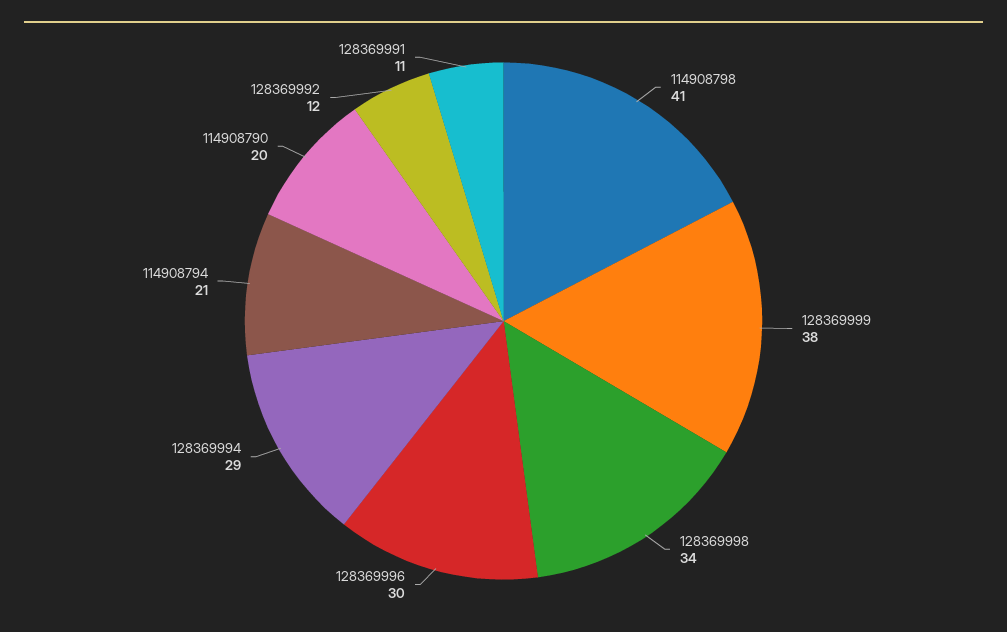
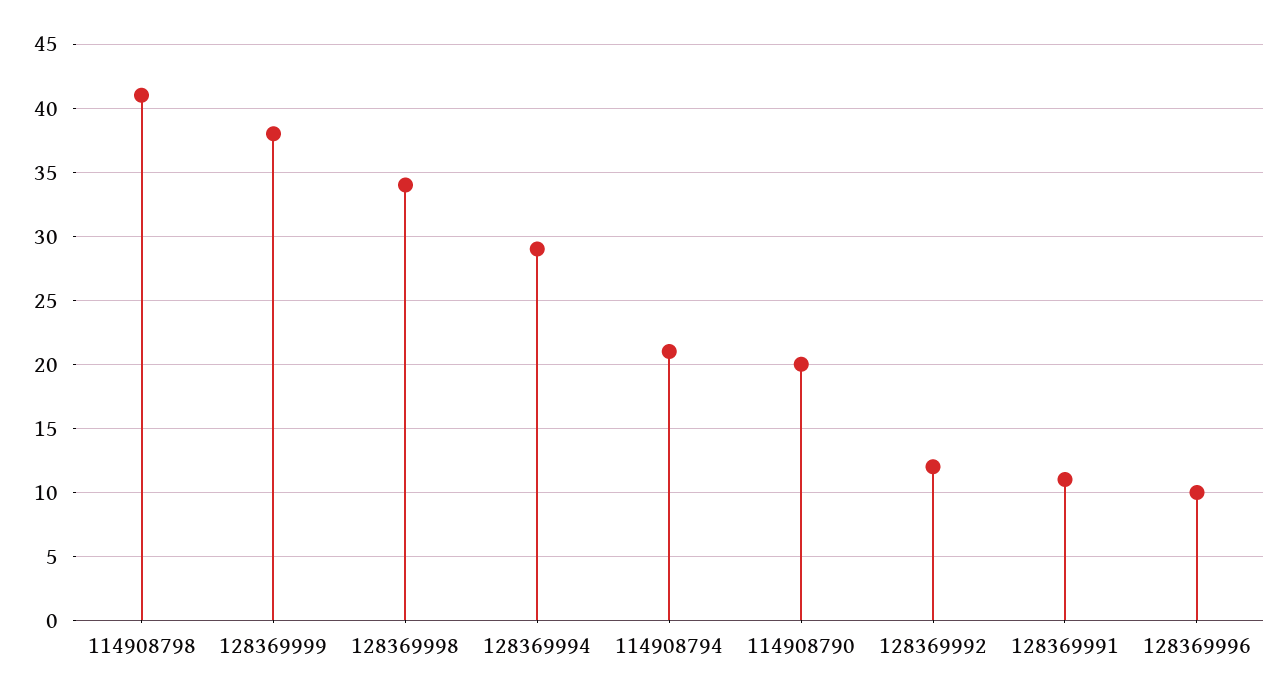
128369996: 30 -> 10

